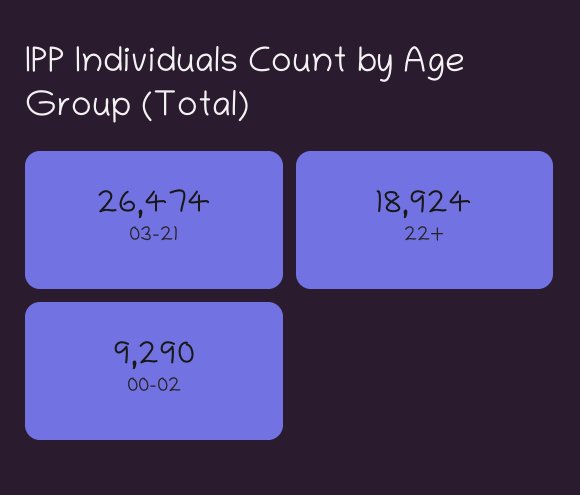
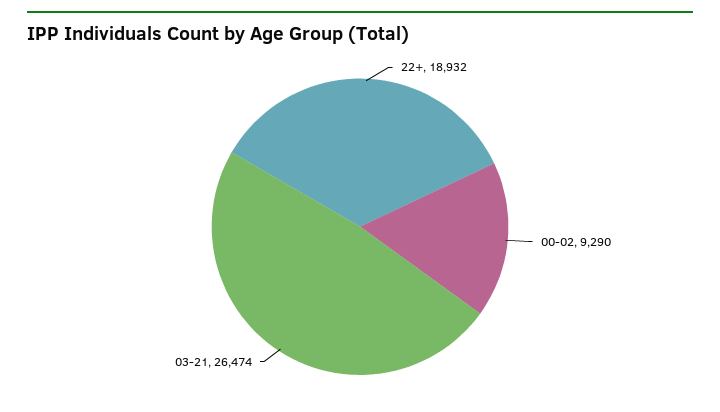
22+: 18924 -> 18932

